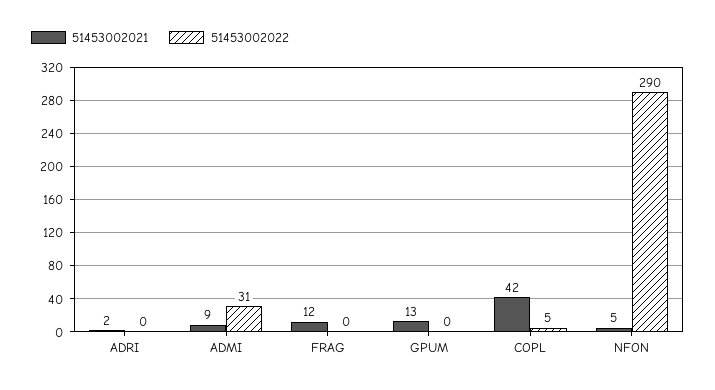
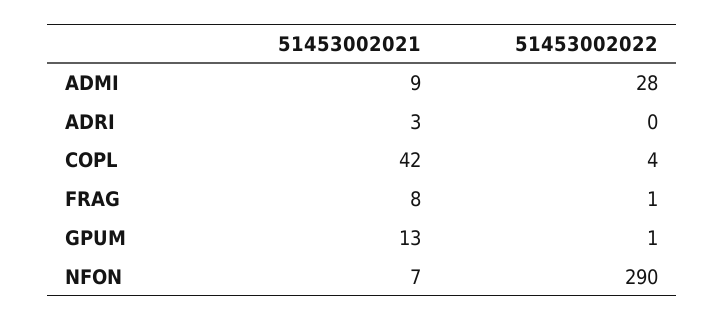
51453002021, ADRI: 2 -> 3
51453002022, ADMI: 31 -> 28
51453002021, FRAG: 12 -> 8
51453002022, FRAG: 0 -> 1
51453002022, GPUM: 0 -> 1
51453002022, COPL: 5 -> 4
51453002021, NFON: 5 -> 7

